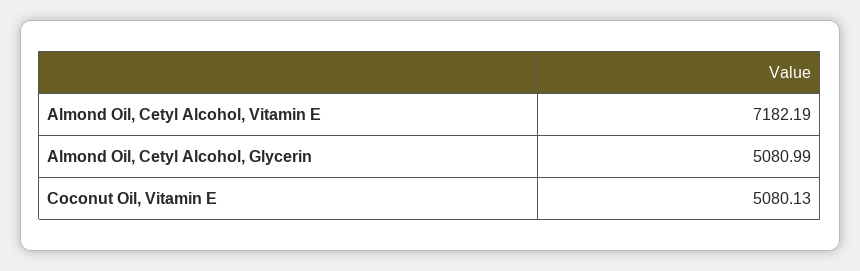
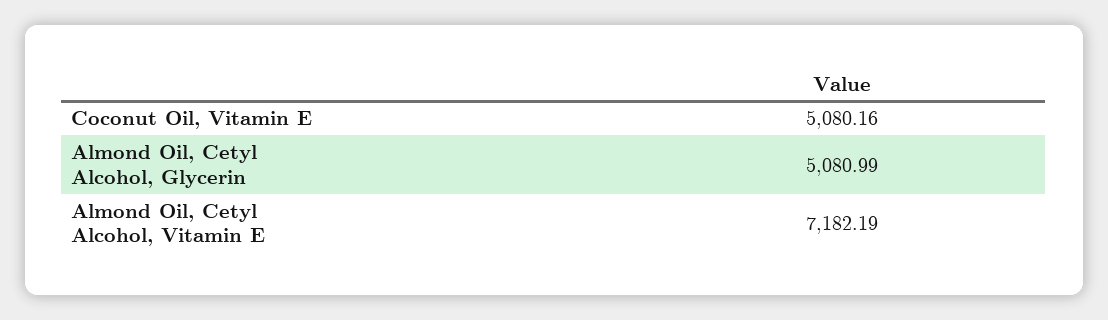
Coconut Oil, Vitamin E: 5080.13 -> 5080.16

